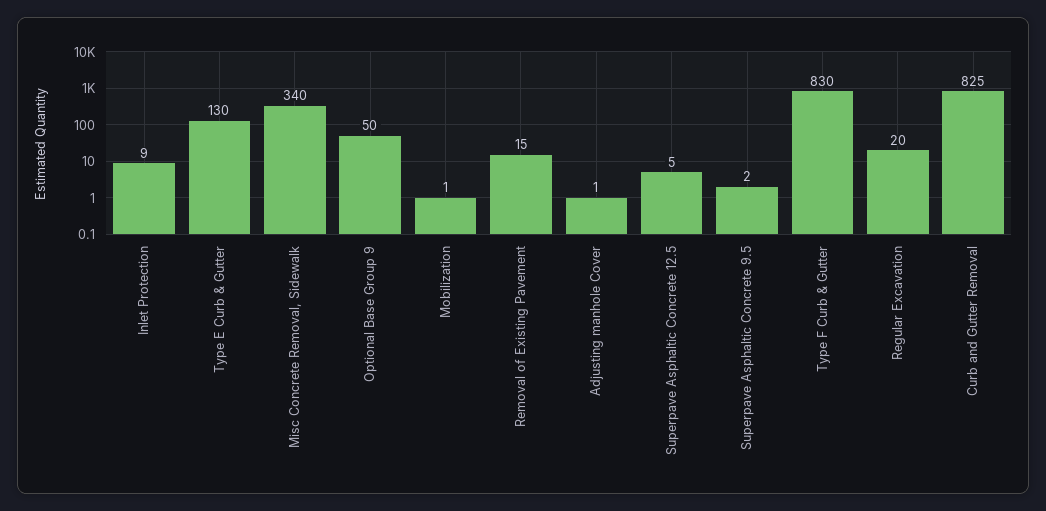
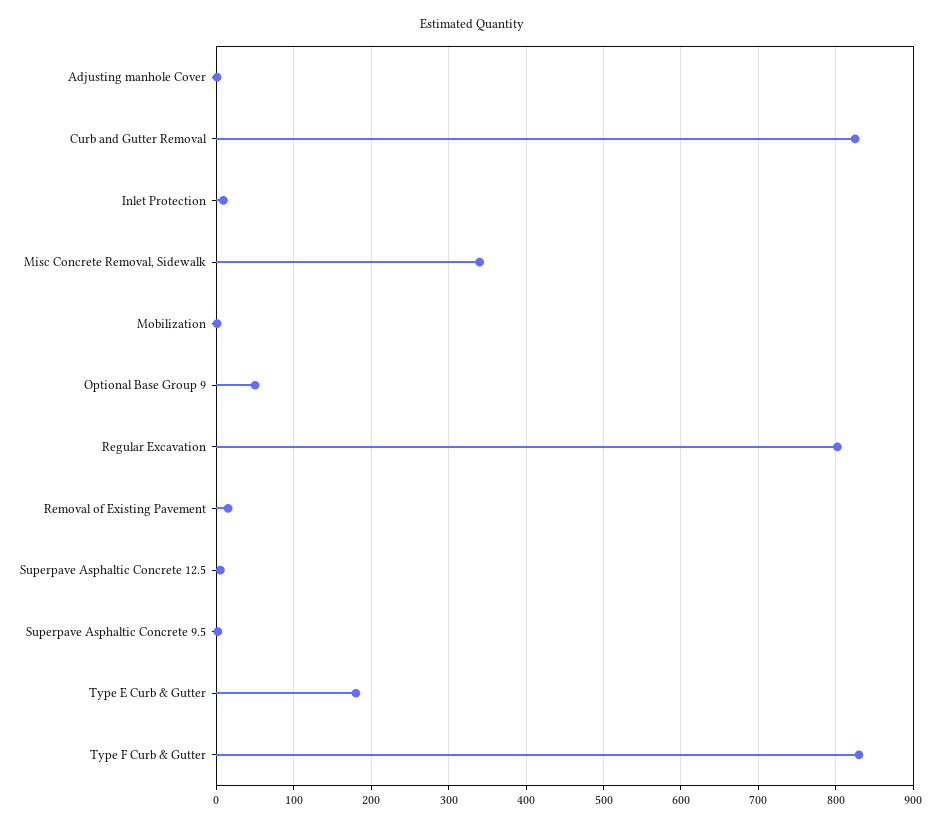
Type E Curb & Gutter: 130 -> 180
Regular Excavation: 20 -> 800

